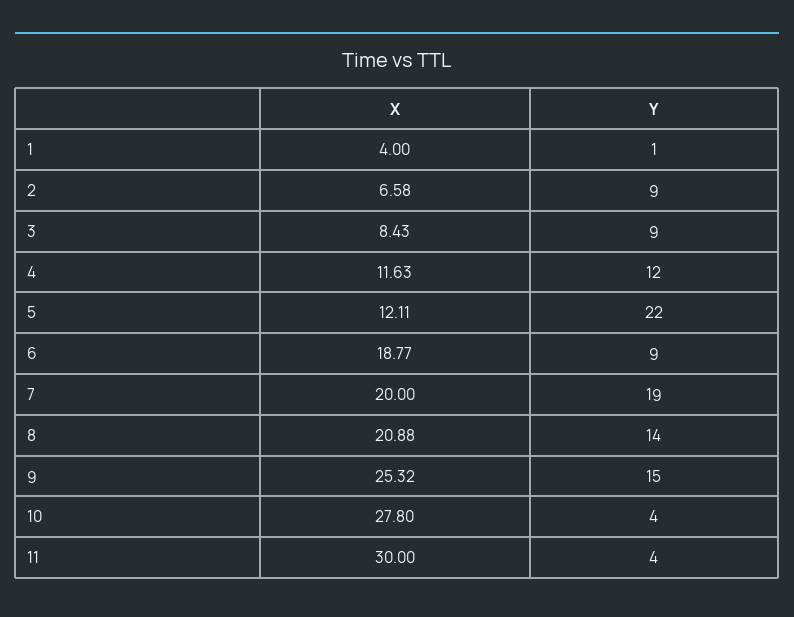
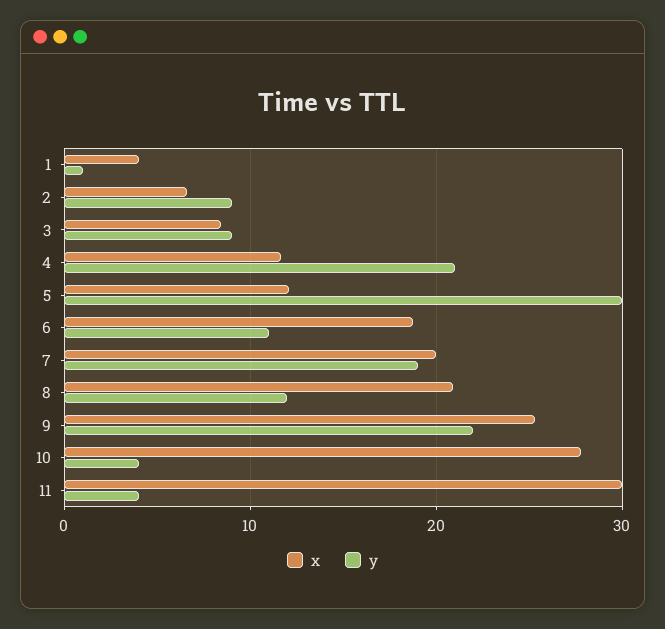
Y, 4: 12 -> 21
Y, 5: 22 -> 30
Y, 6: 9 -> 11
Y, 8: 14 -> 12
Y, 9: 15 -> 22

